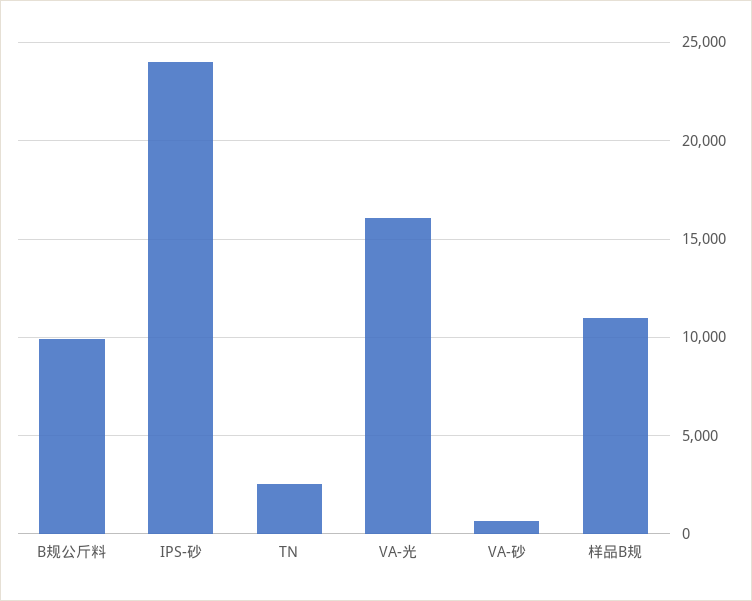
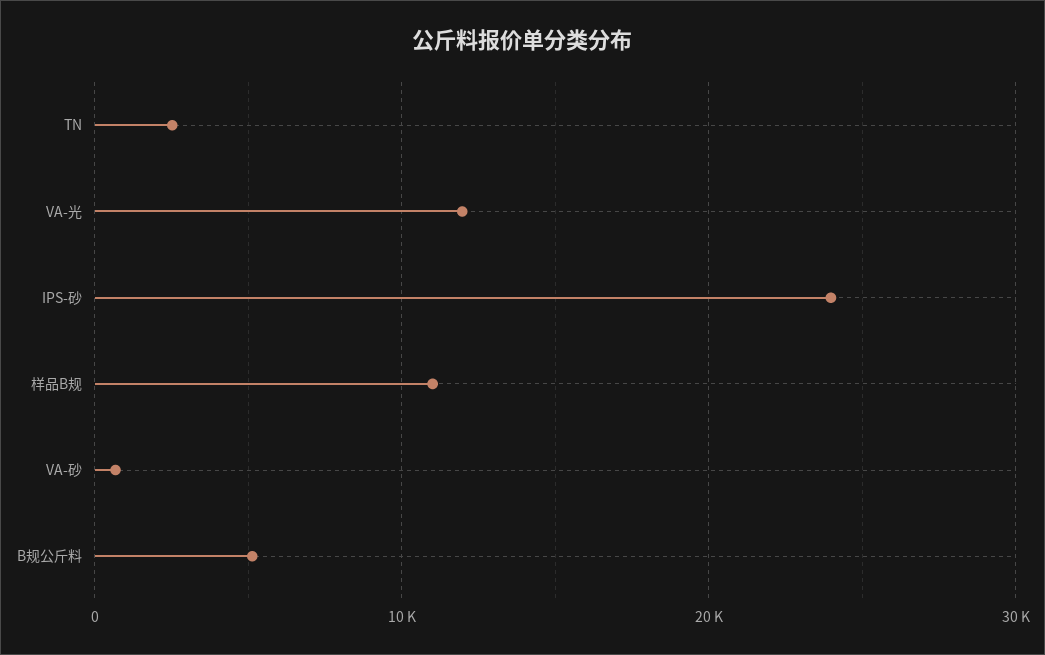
B规公斤料: 10000 -> 5000
VA-光: 16000 -> 12000

